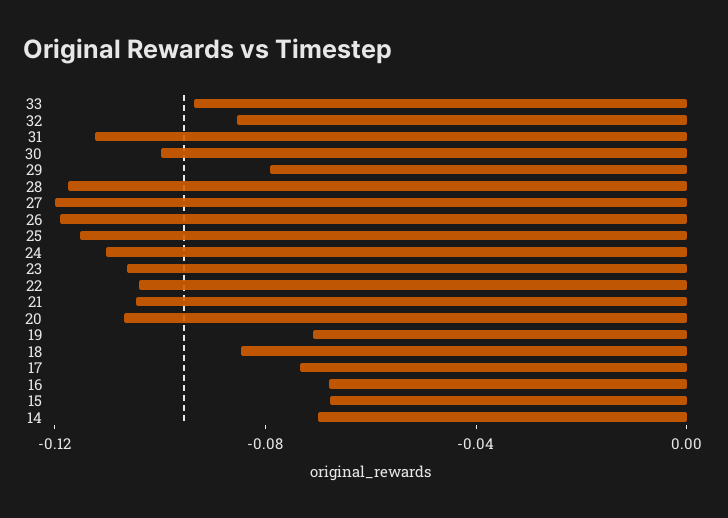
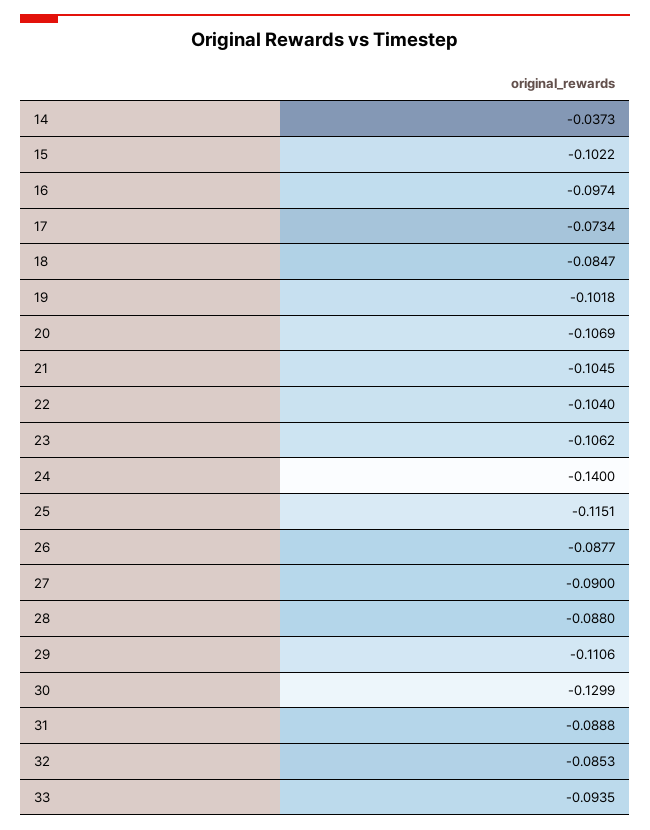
31: -0.11 -> -0.0888
30: -0.1 -> -0.1299
29: -0.08 -> -0.1106
28: -0.12 -> -0.088
27: -0.12 -> -0.09
26: -0.12 -> -0.0877
24: -0.11 -> -0.14
19: -0.07 -> -0.1018
16: -0.07 -> -0.0974
15: -0.07 -> -0.1022
14: -0.07 -> -0.0373

